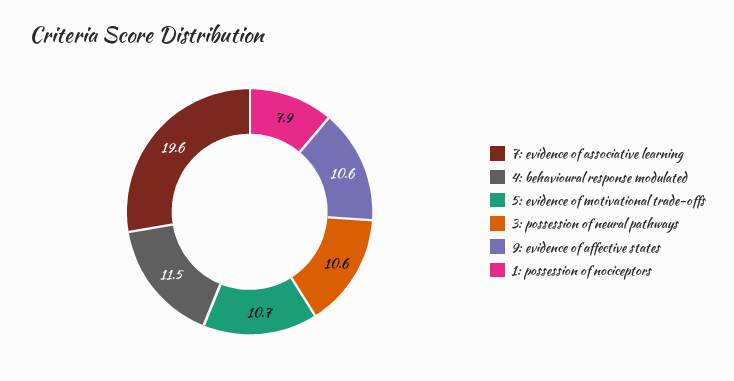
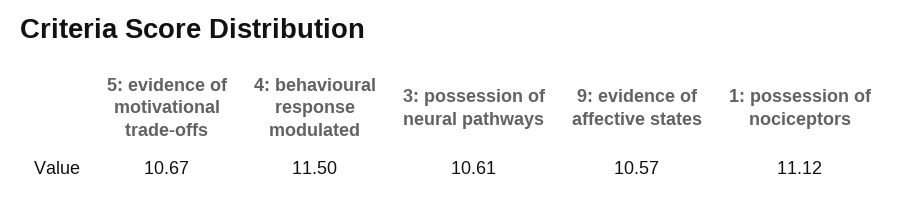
7: evidence of associative learning: 19.6 -> none
1: possession of nociceptors: 7.9 -> 11.12

